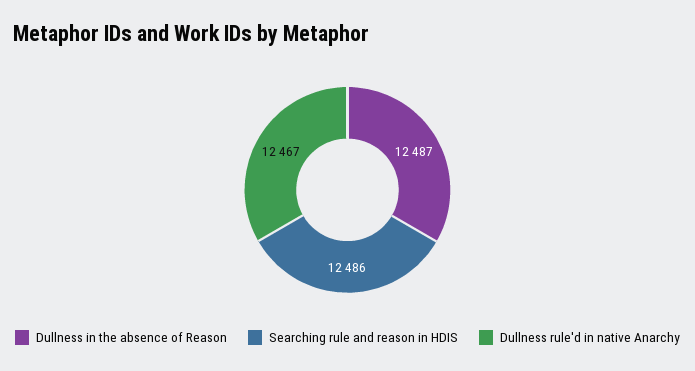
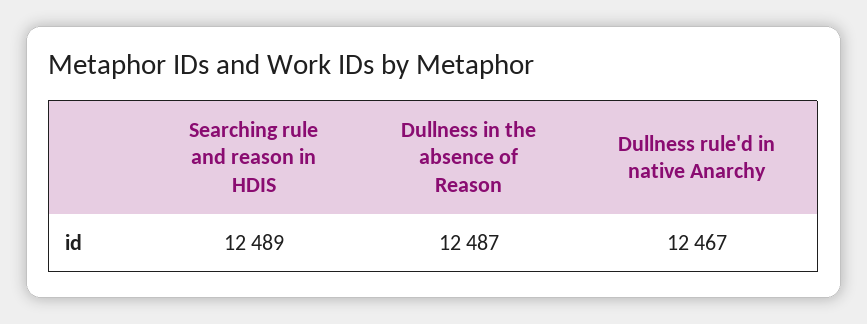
Searching rule and reason in HDIS: 12486 -> 12489

